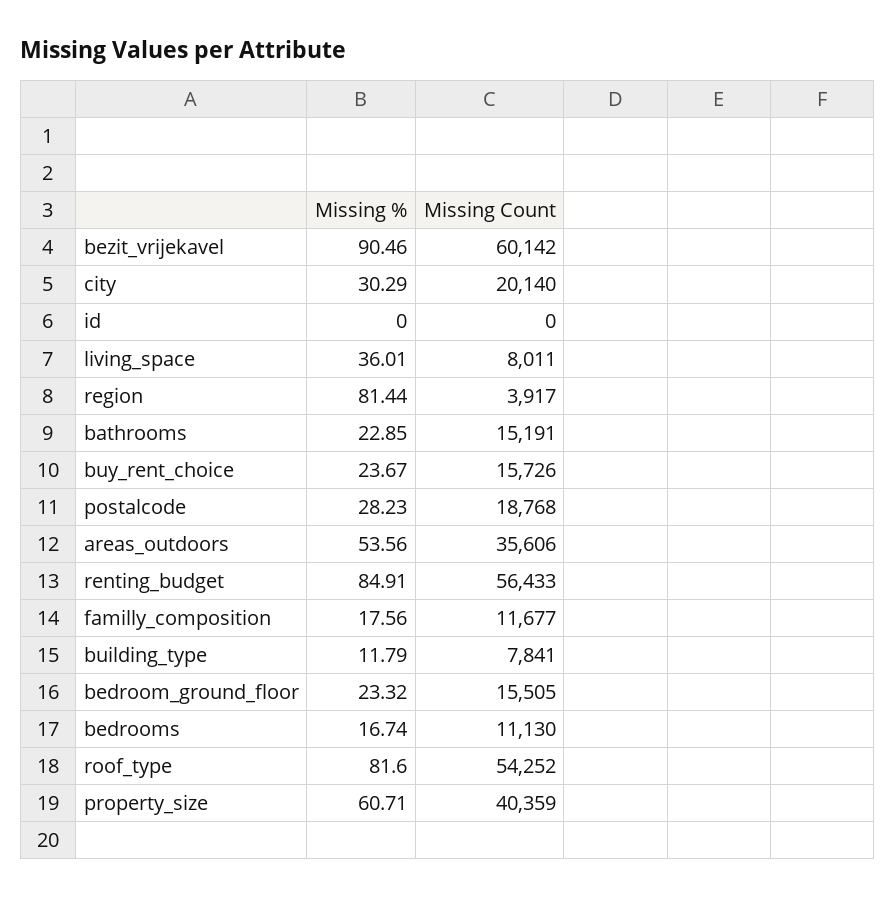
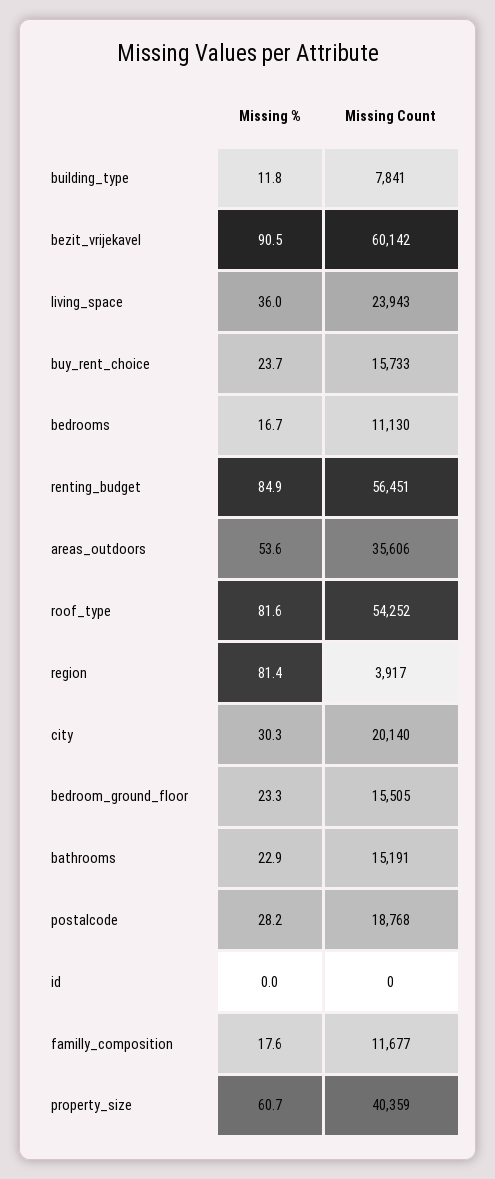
Missing Count, living_space: 8011 -> 23943
Missing Count, buy_rent_choice: 15726 -> 15733
Missing Count, renting_budget: 56433 -> 56451

